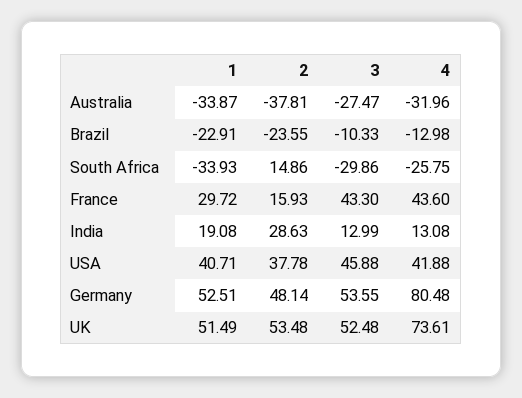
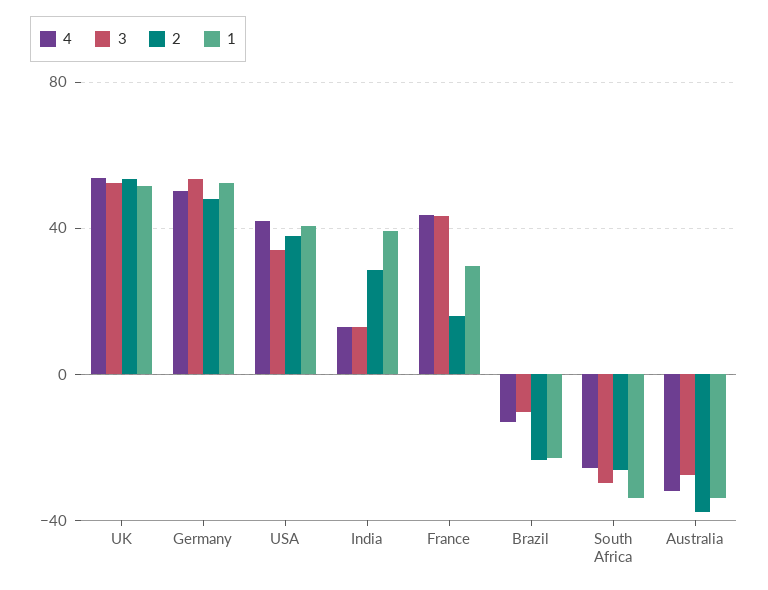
2, South Africa: 14.86 -> -25
1, India: 19.08 -> 40
3, USA: 45.88 -> 35
4, Germany: 80.48 -> 50
4, UK: 73.61 -> 55

